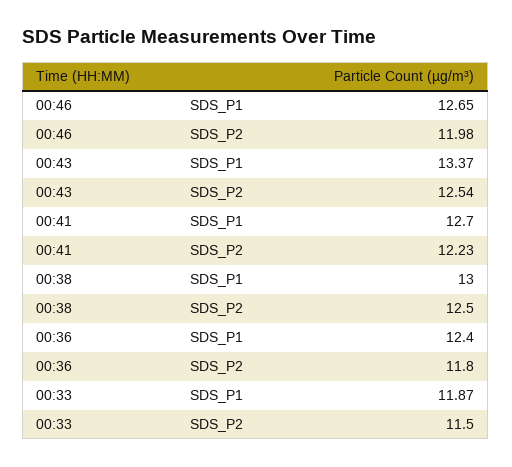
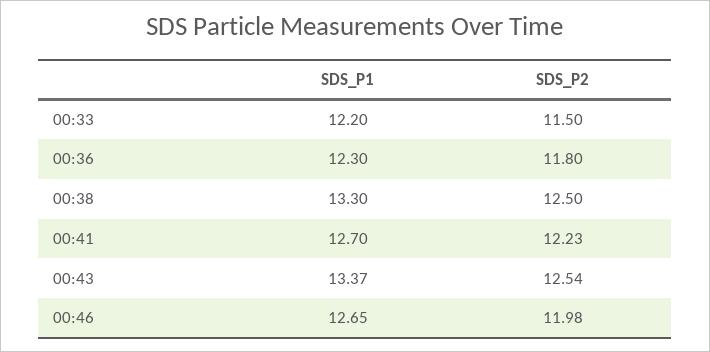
00:38, SDS_P1: 13 -> 13.3
00:36, SDS_P1: 12.4 -> 12.3
00:33, SDS_P1: 11.87 -> 12.2

